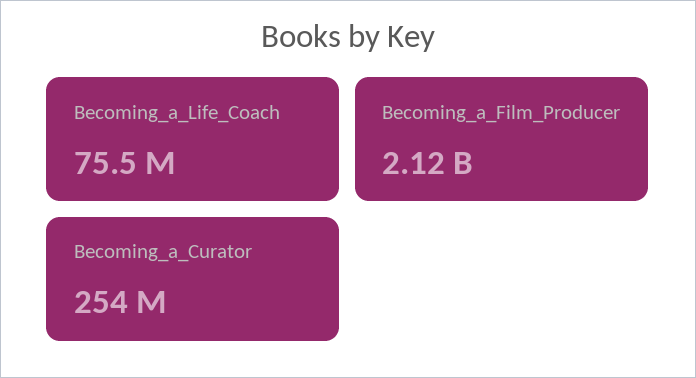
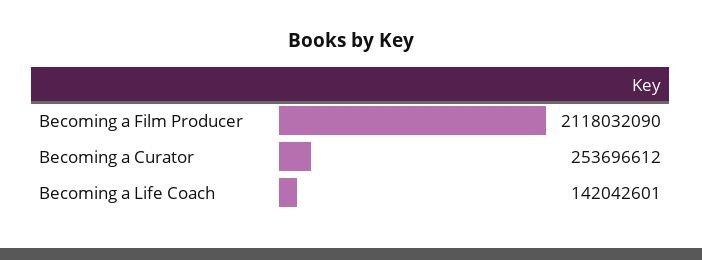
Becoming_a_Life_Coach: 75500000 -> 142042601

